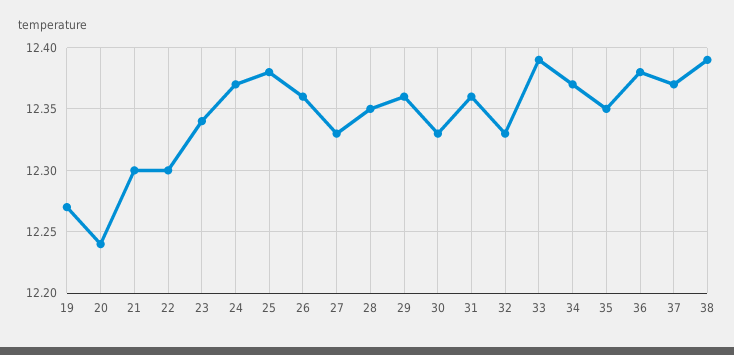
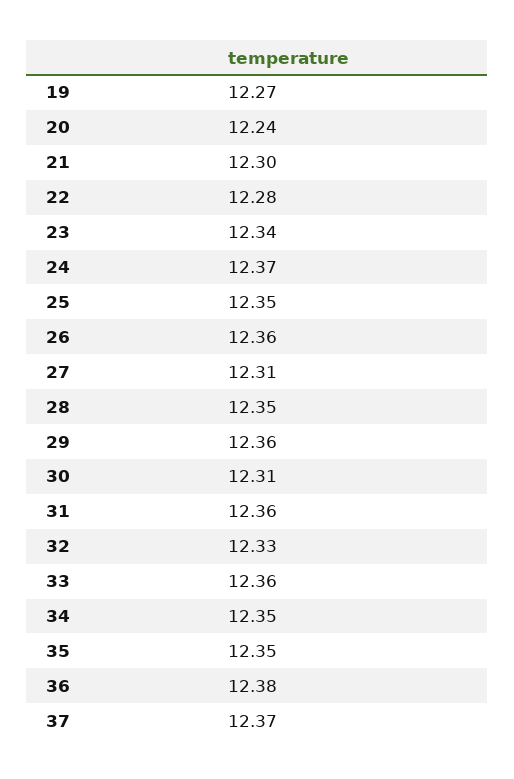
22: 12.3 -> 12.28
25: 12.38 -> 12.35
27: 12.33 -> 12.31
30: 12.33 -> 12.31
33: 12.39 -> 12.36
34: 12.37 -> 12.35
38: 12.39 -> none

